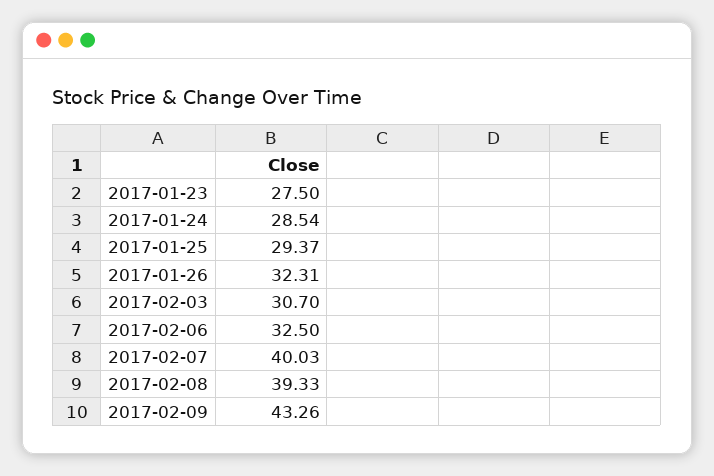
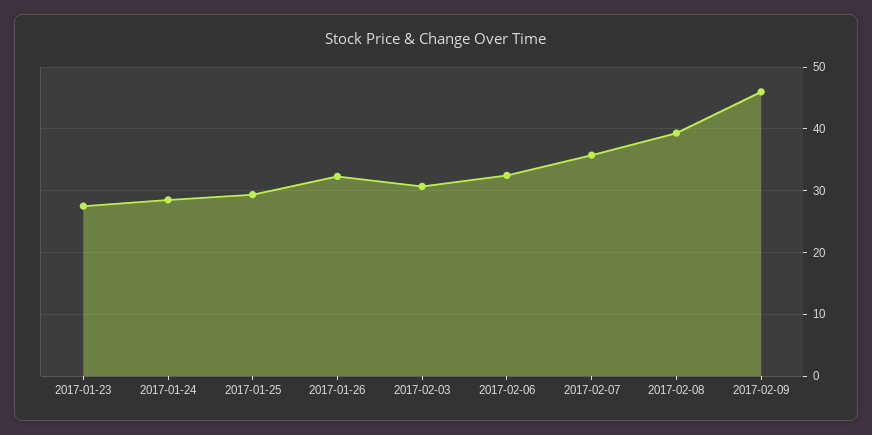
2017-02-07: 40.03 -> 36
2017-02-09: 43.26 -> 46

